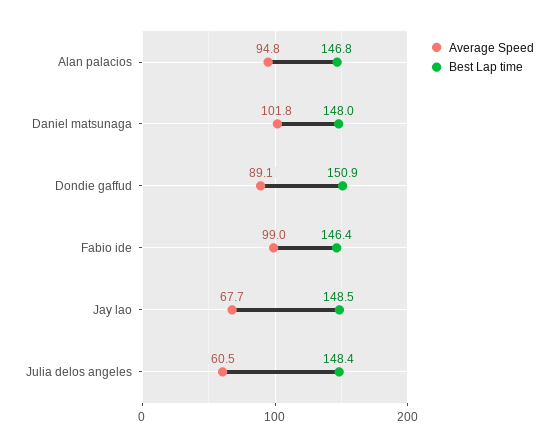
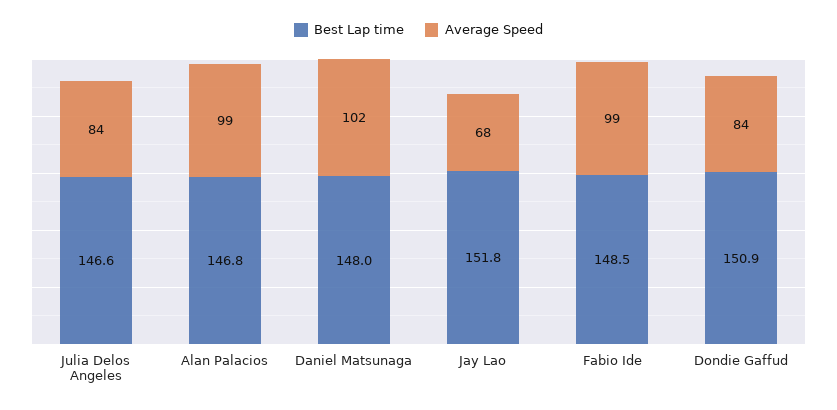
Average Speed, Alan palacios: 94.8 -> 99
Average Speed, Dondie gaffud: 89.1 -> 84
Best Lap time, Fabio ide: 146.4 -> 148.5
Best Lap time, Jay lao: 148.5 -> 151.8
Average Speed, Julia delos angeles: 60.5 -> 84
Best Lap time, Julia delos angeles: 148.4 -> 146.6

